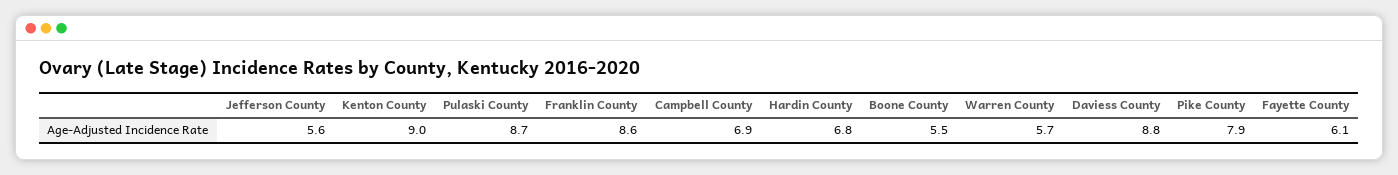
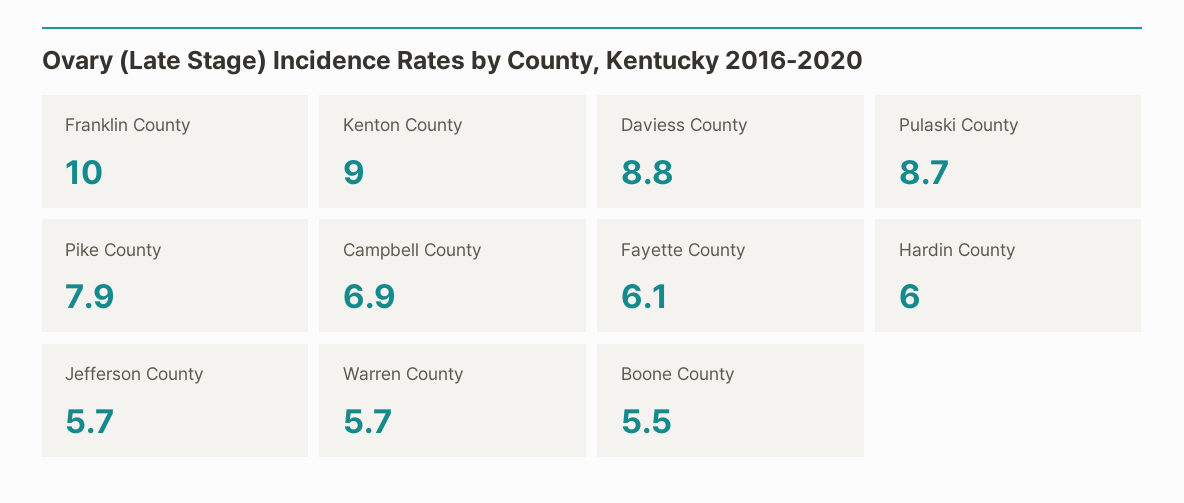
Jefferson County: 5.6 -> 5.7
Franklin County: 8.6 -> 10
Hardin County: 6.8 -> 6

